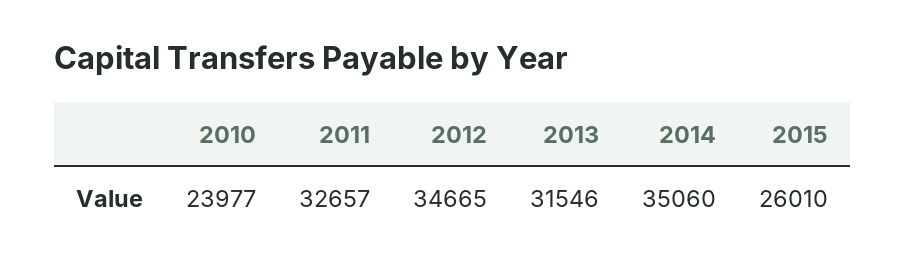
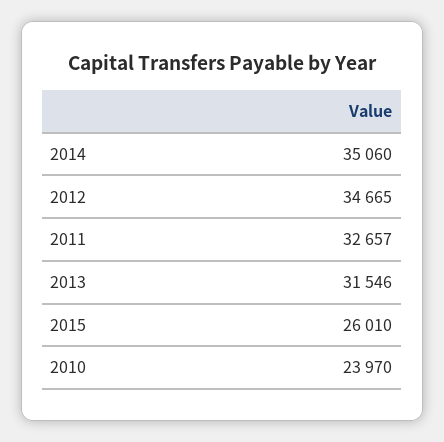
2010: 23977 -> 23970

